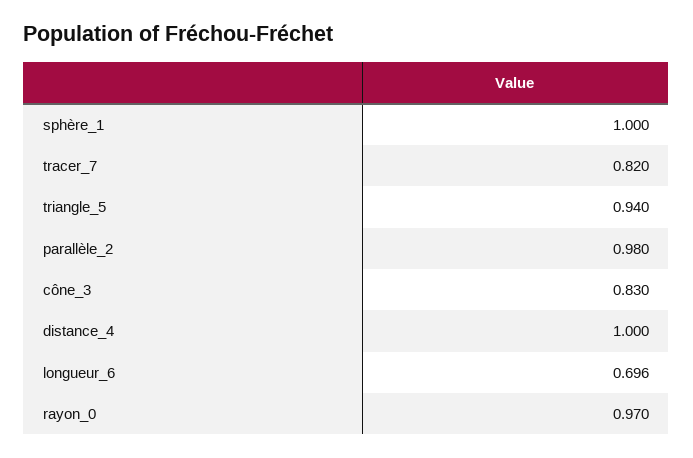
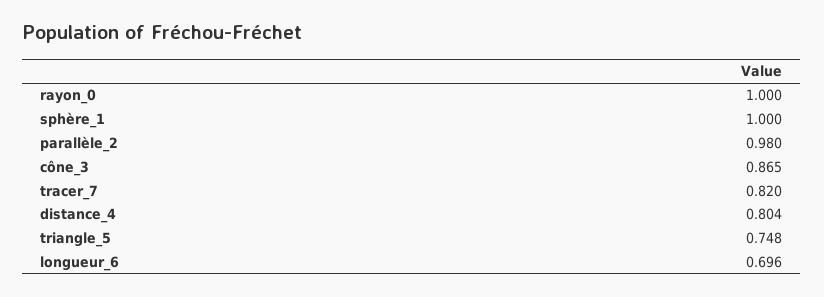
triangle_5: 0.94 -> 0.748
cône_3: 0.83 -> 0.865
distance_4: 1 -> 0.804
rayon_0: 0.97 -> 1

